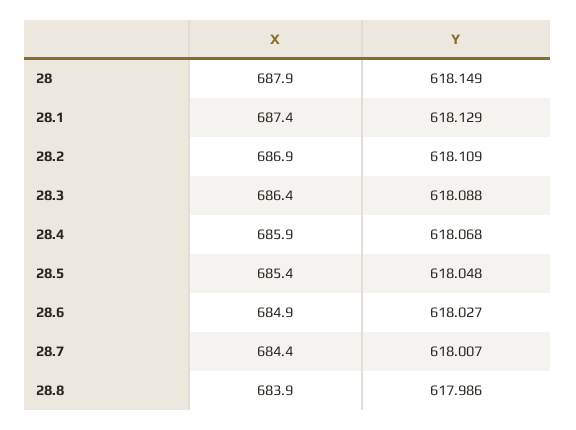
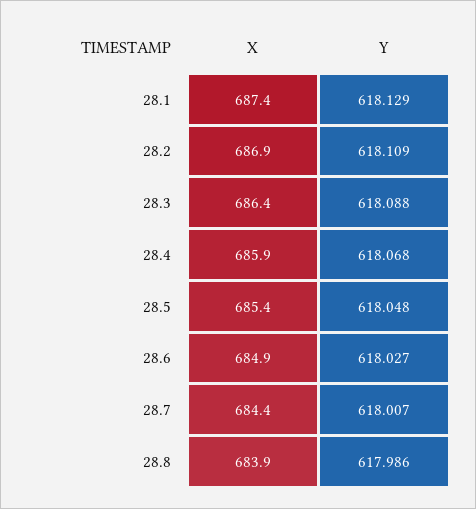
X, 28: 687.9 -> none
Y, 28: 618.149 -> none

